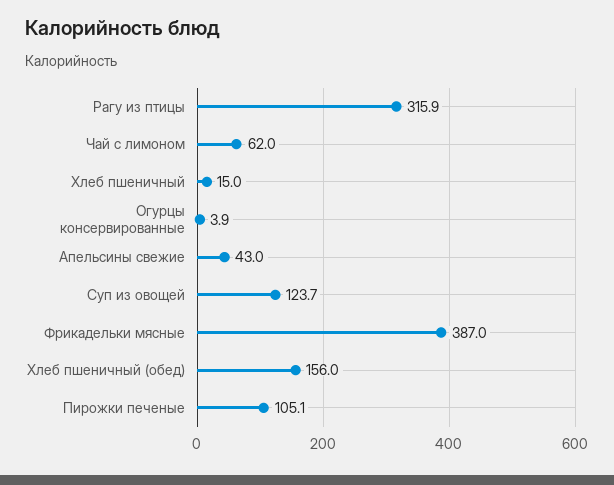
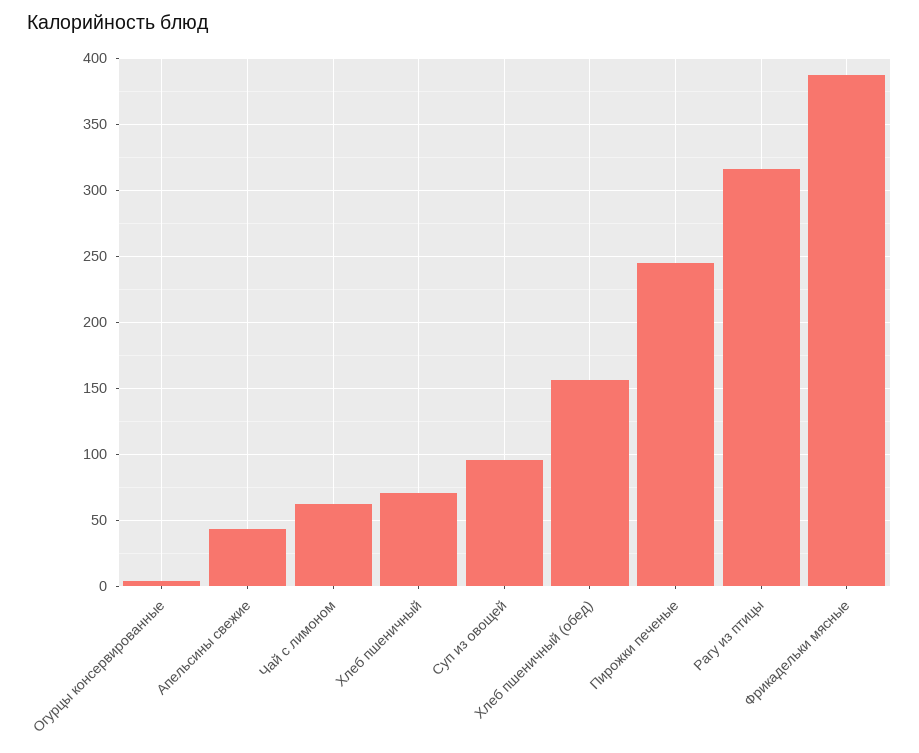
Хлеб пшеничный: 15 -> 70
Суп из овощей: 123.7 -> 95
Пирожки печеные: 105.1 -> 245

